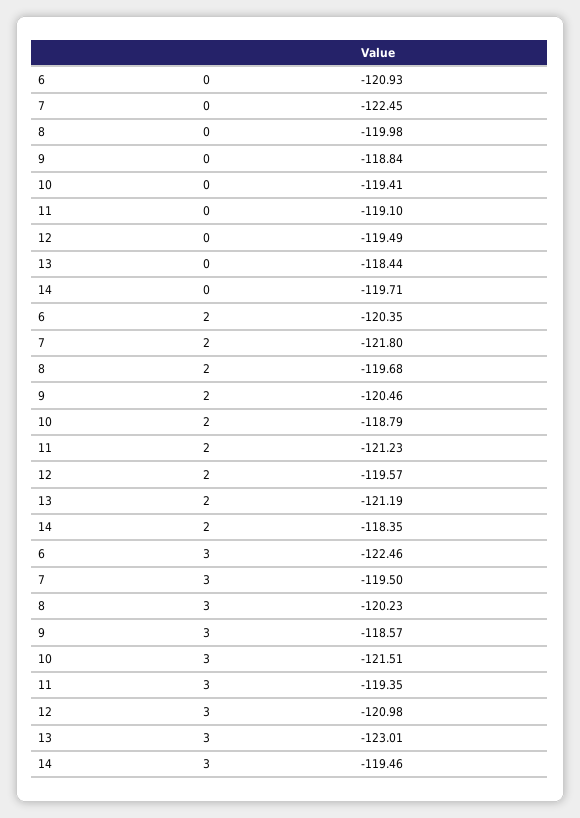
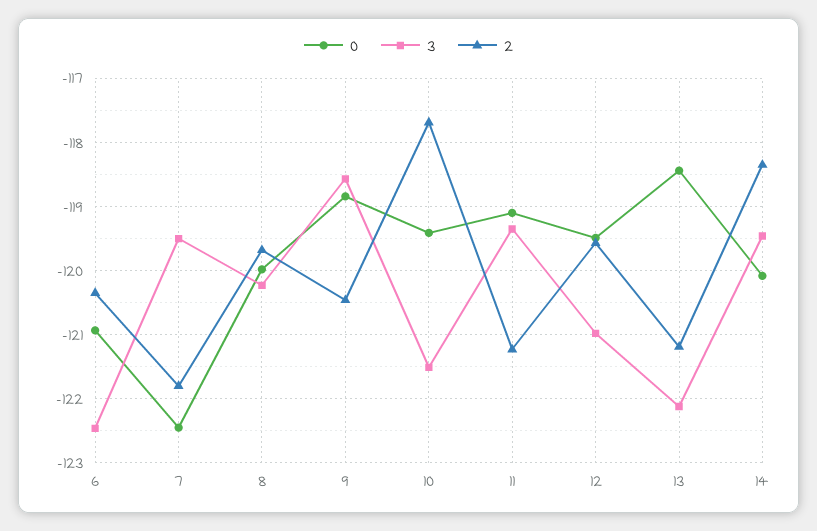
0, 14: -119.71 -> -120.1
2, 10: -118.79 -> -117.7
3, 13: -123.01 -> -122.1

